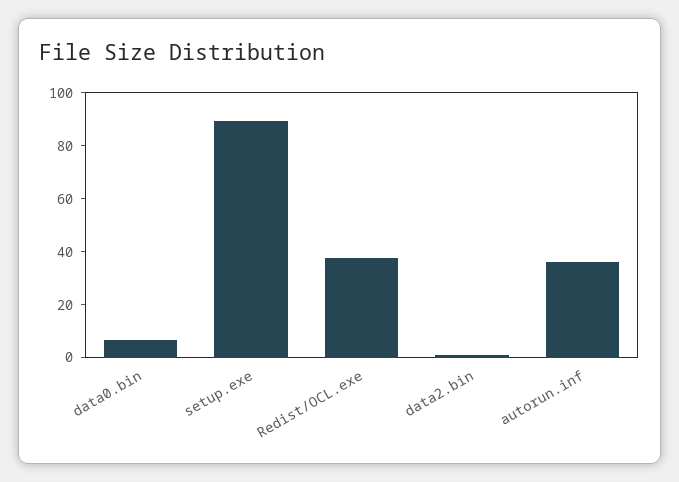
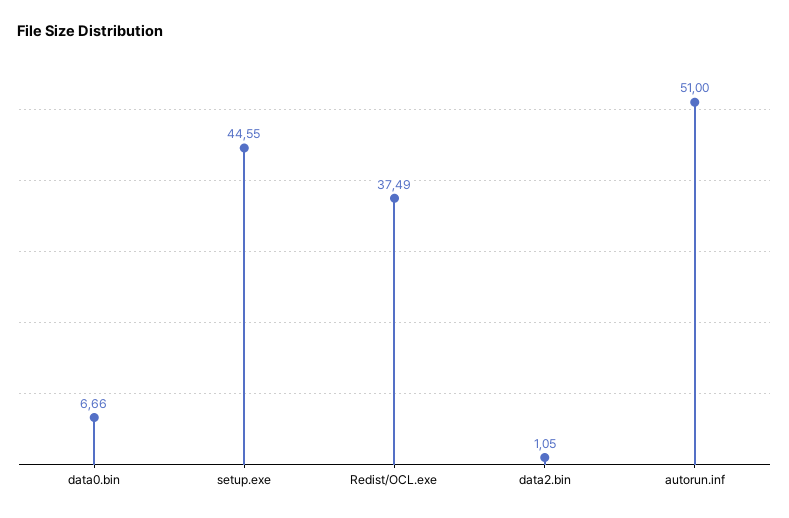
setup.exe: 90 -> 44.55
autorun.inf: 35 -> 51

